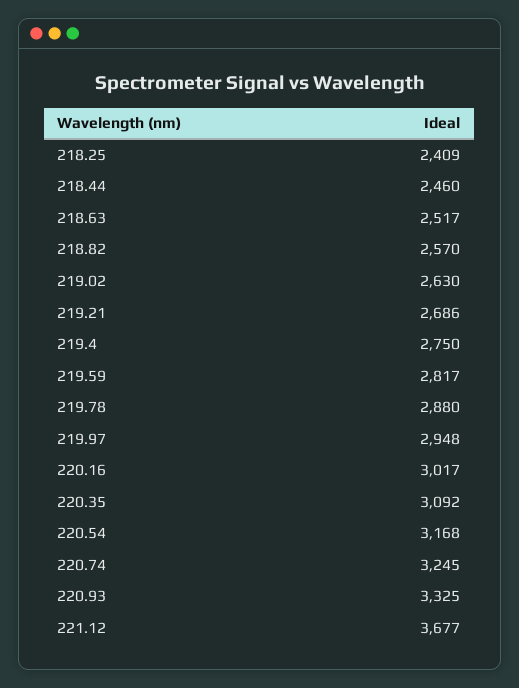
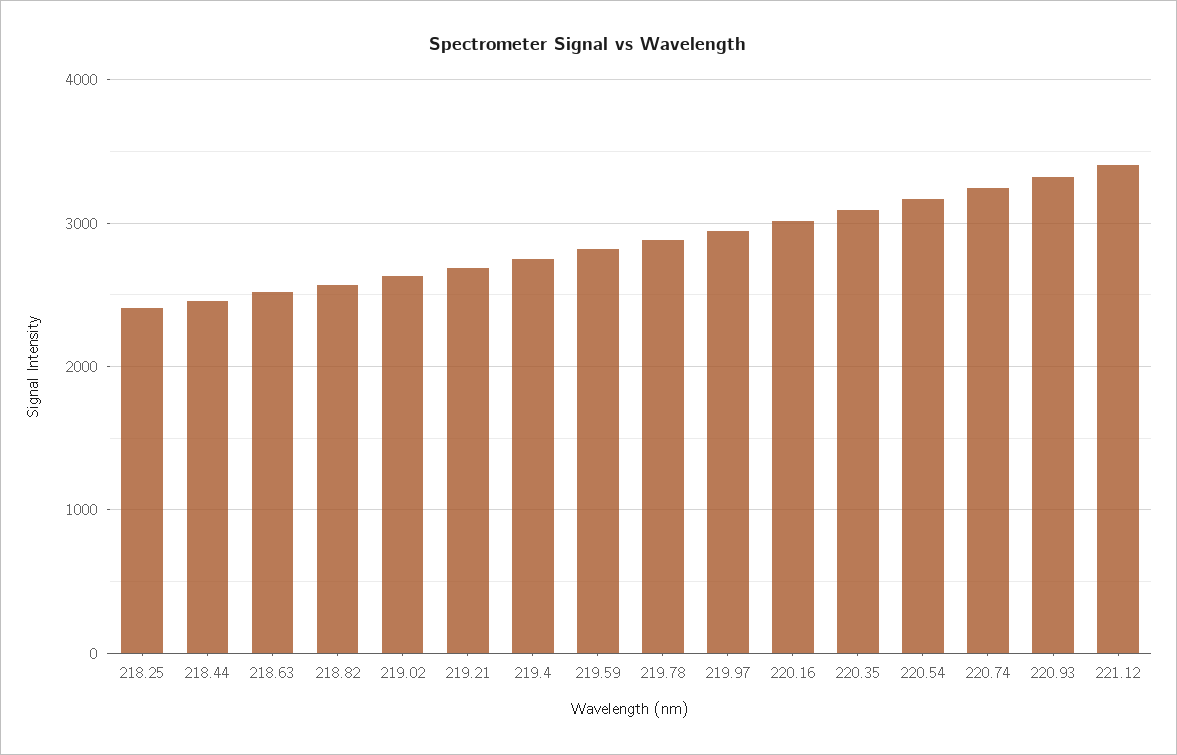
221.12: 3677 -> 3400

